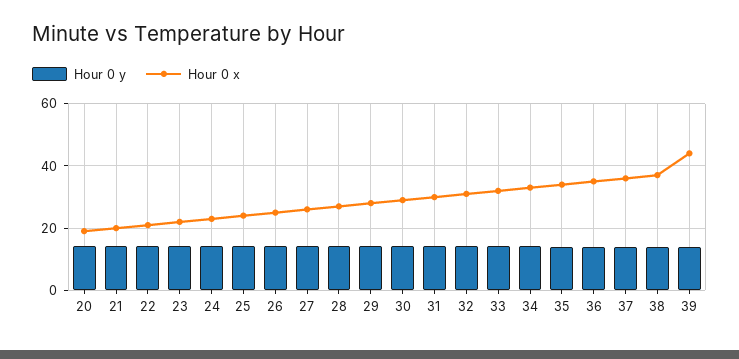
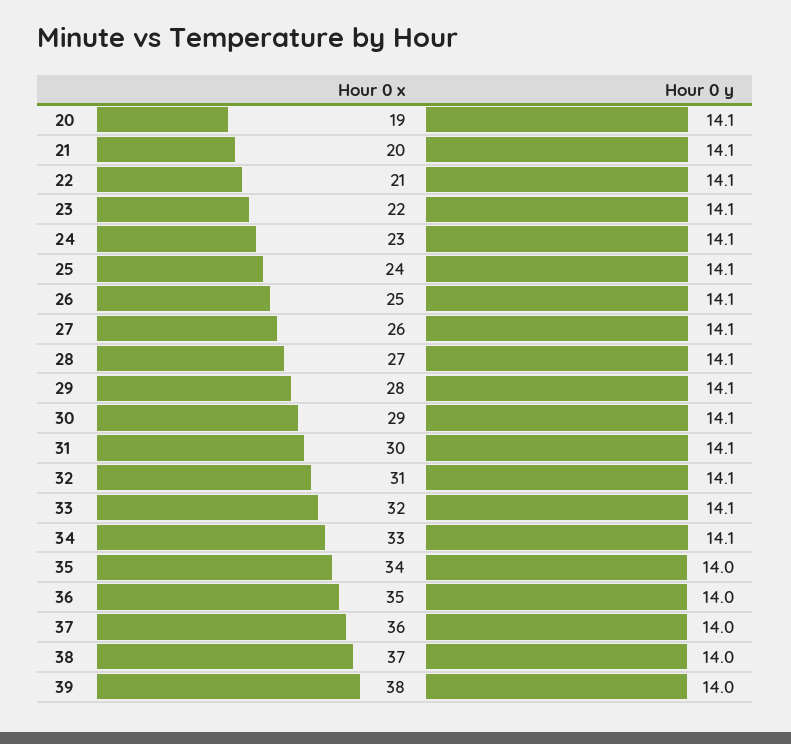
Hour 0 x, 39: 44 -> 38

